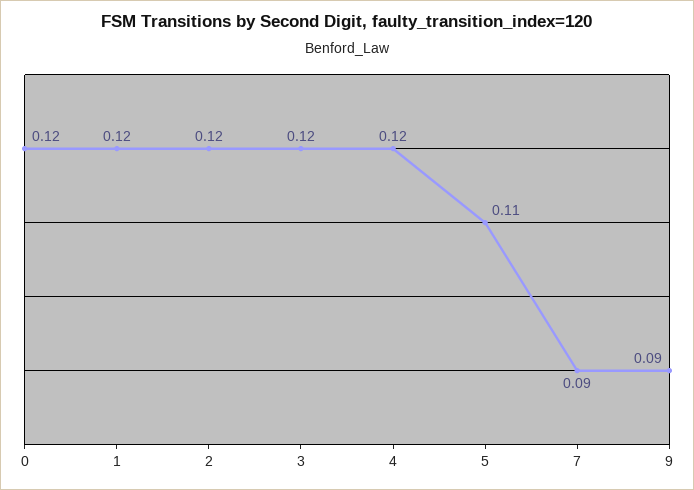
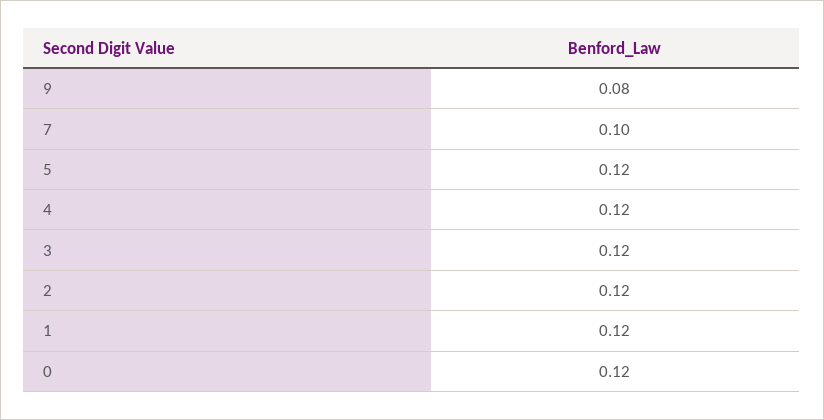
5: 0.11 -> 0.12
7: 0.09 -> 0.1
9: 0.09 -> 0.08

